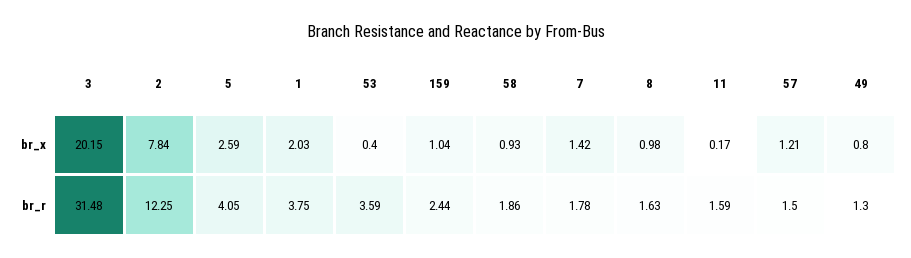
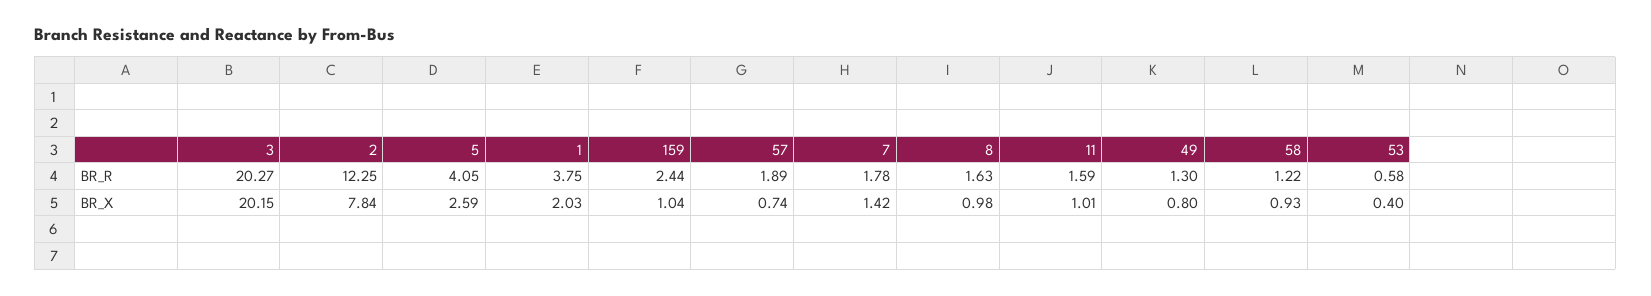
11, br_x: 0.17 -> 1.01
57, br_x: 1.21 -> 0.74
3, br_r: 31.48 -> 20.27
53, br_r: 3.59 -> 0.58
58, br_r: 1.86 -> 1.22
57, br_r: 1.5 -> 1.89

